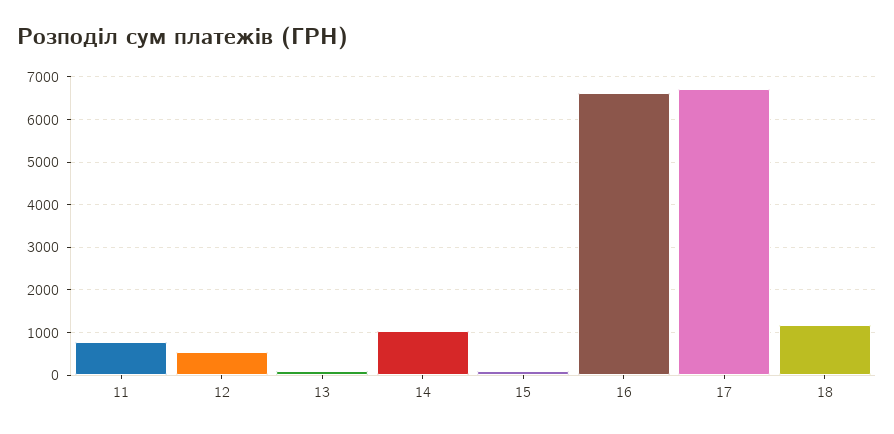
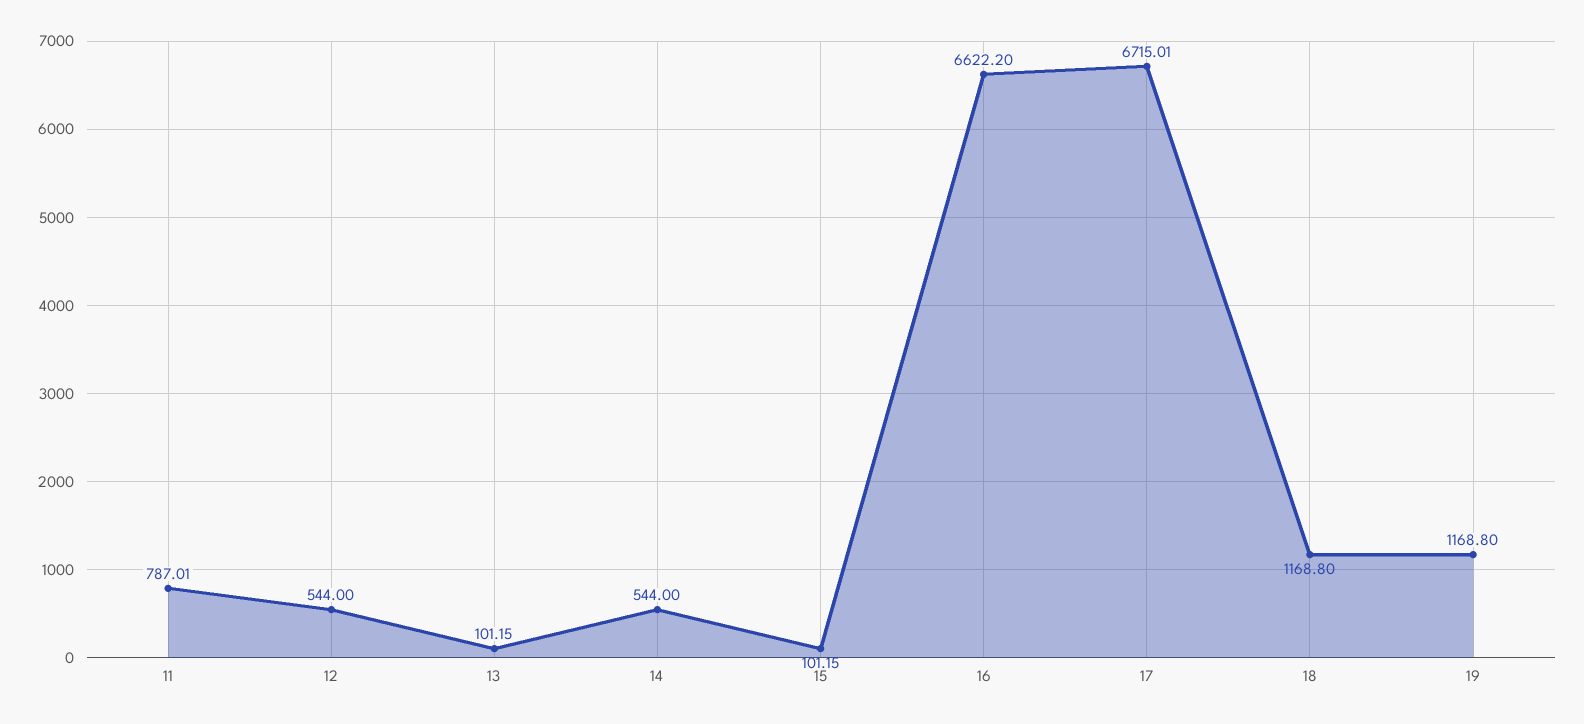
14: 1000 -> 544
19: none -> 1168.8

